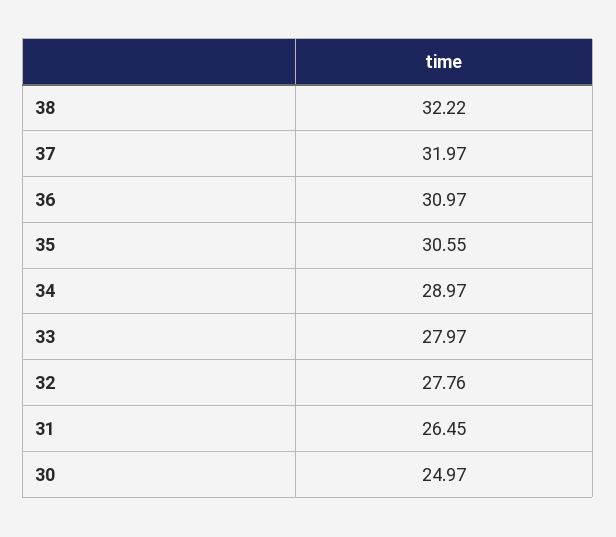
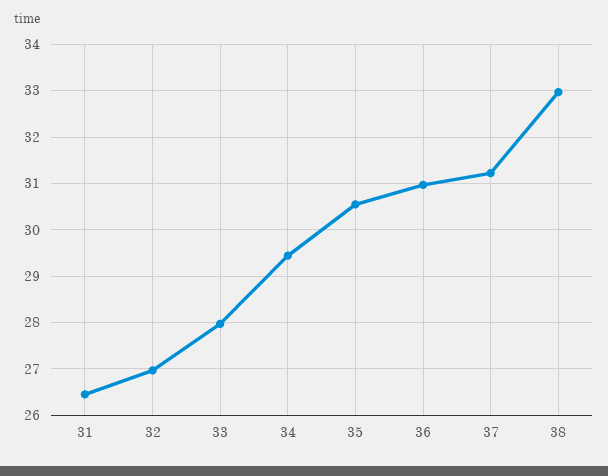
38: 32.22 -> 33
37: 31.97 -> 31.2
34: 28.97 -> 29.4
32: 27.76 -> 27
30: 24.97 -> none

